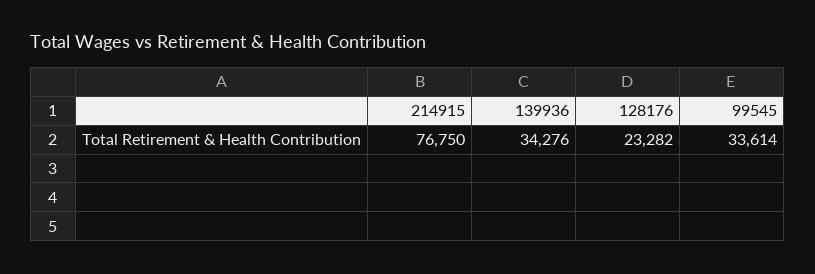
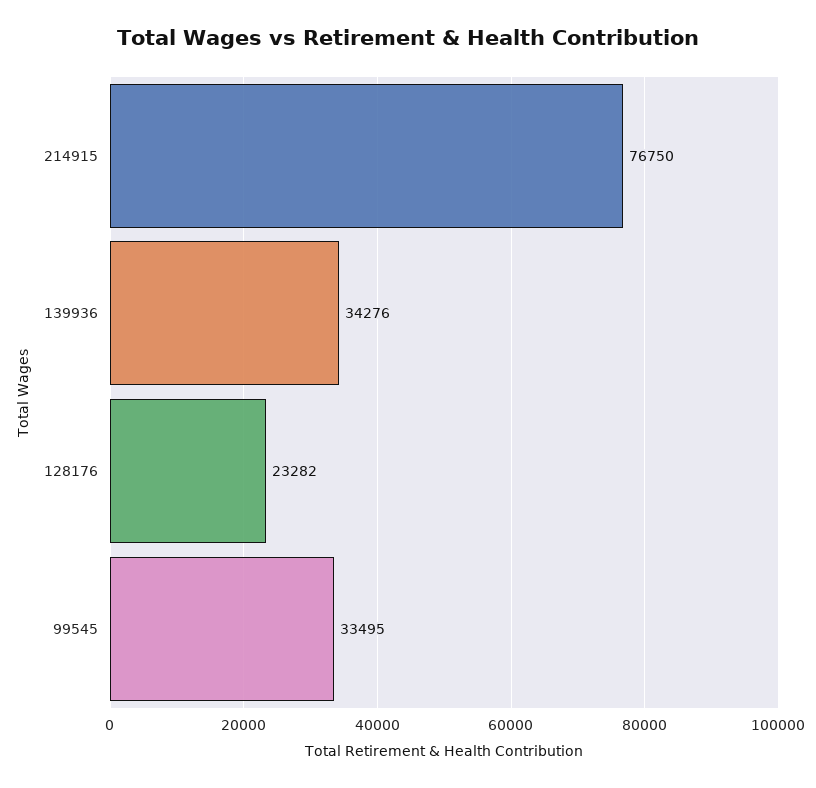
99545: 33614 -> 33495

